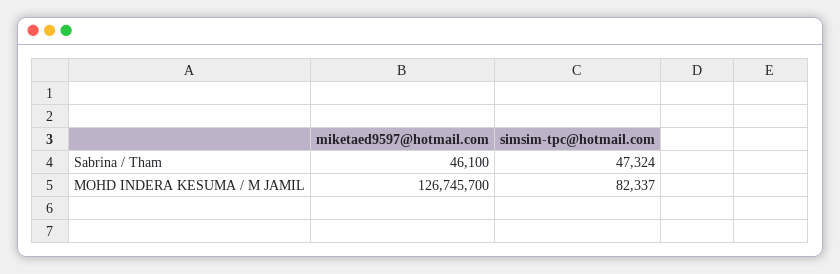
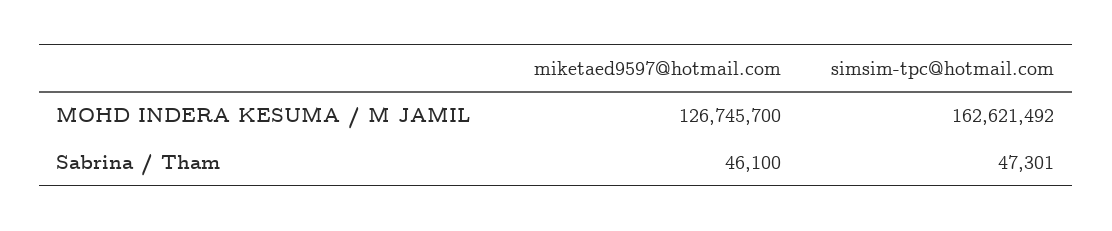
simsim-tpc@hotmail.com, Sabrina / Tham: 47324 -> 47301
simsim-tpc@hotmail.com, MOHD INDERA KESUMA / M JAMIL: 82337 -> 162621492

